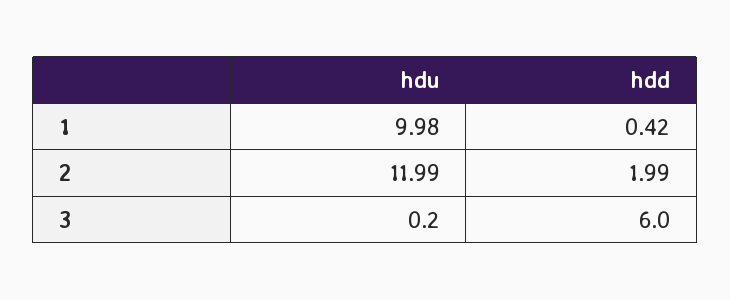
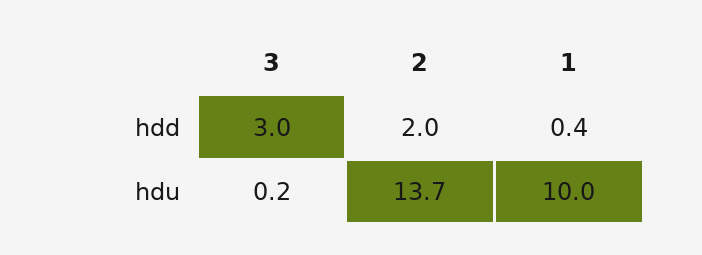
hdu, 2: 11.99 -> 13.7
hdd, 3: 6 -> 3

